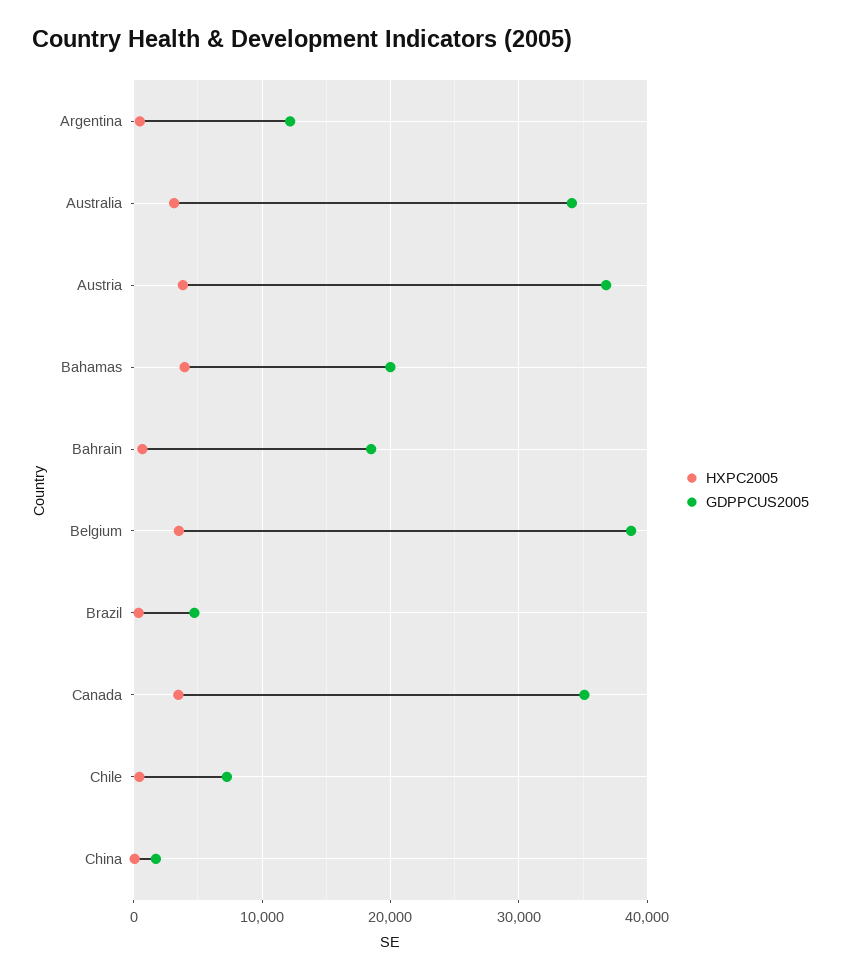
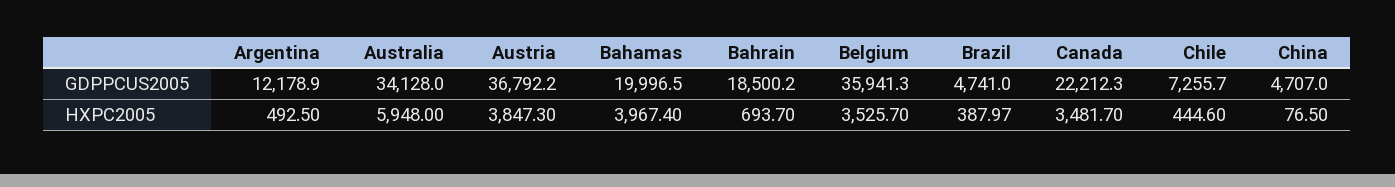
HXPC2005, Australia: 3000 -> 5948
GDPPCUS2005, Belgium: 39000 -> 35941.3
GDPPCUS2005, Canada: 35000 -> 22212.3
GDPPCUS2005, China: 2000 -> 4707

